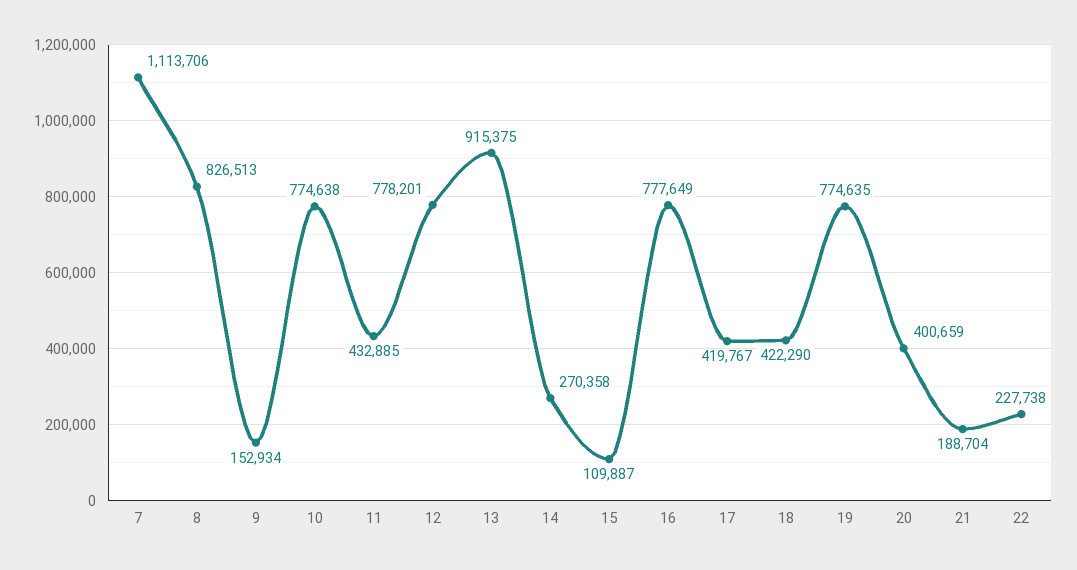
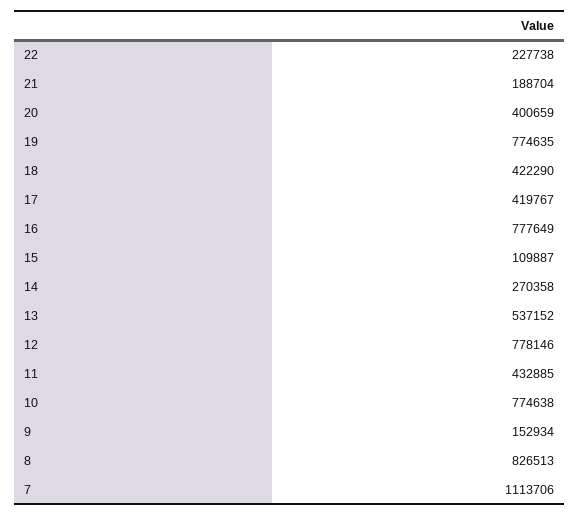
12: 778201 -> 778146
13: 915375 -> 537152

